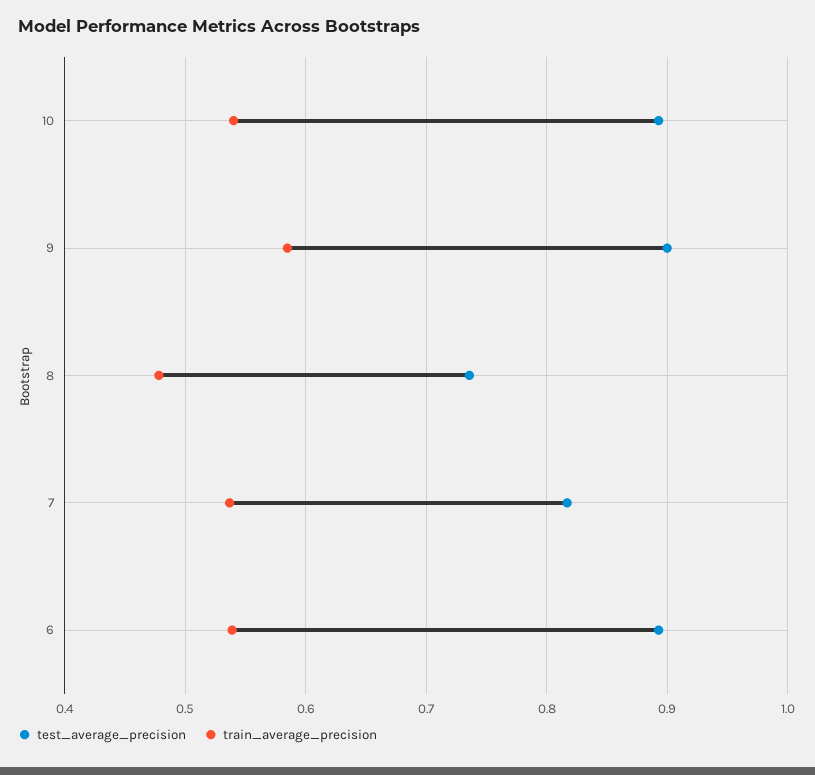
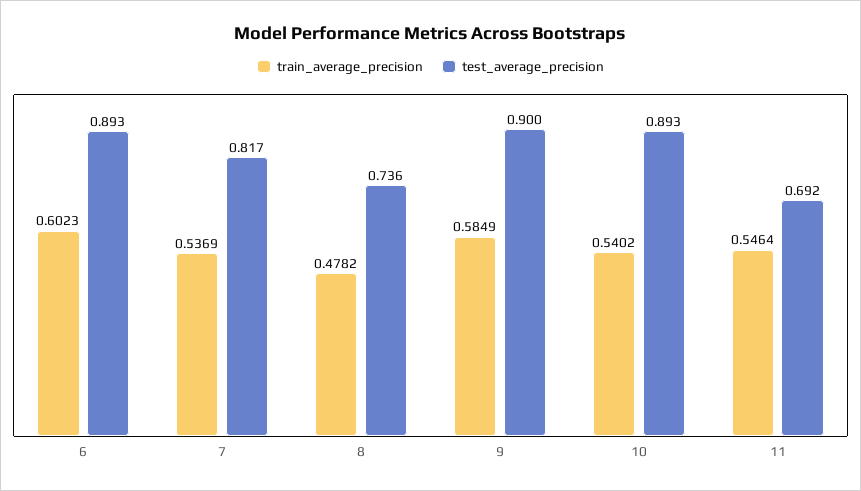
train_average_precision, 6: 0.54 -> 0.6023
train_average_precision, 11: none -> 0.5464
test_average_precision, 11: none -> 0.692

